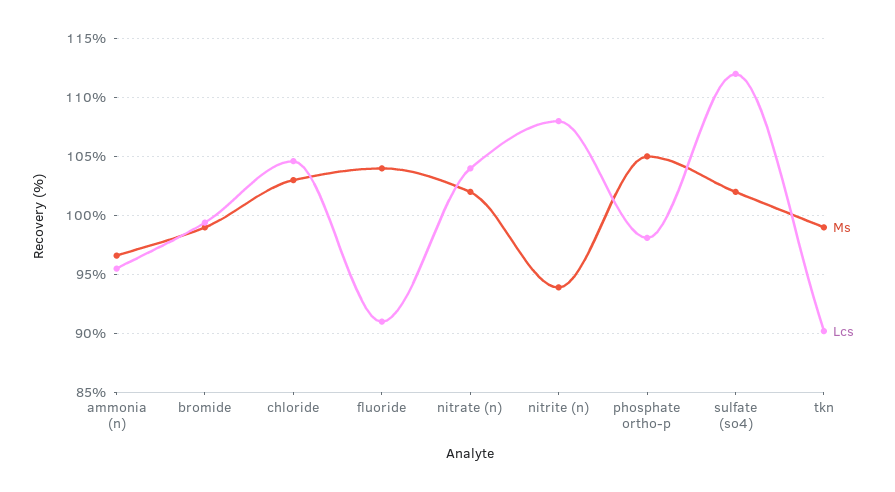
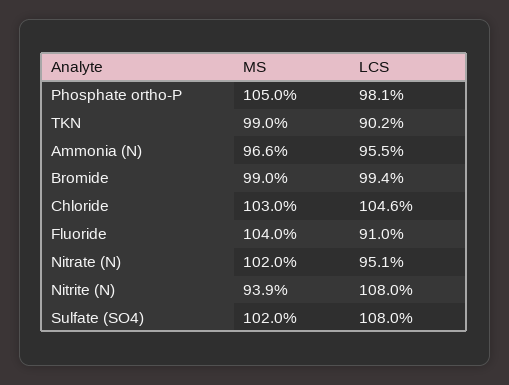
Lcs, nitrate (n): 104 -> 95.1
Lcs, sulfate (so4): 112 -> 108

